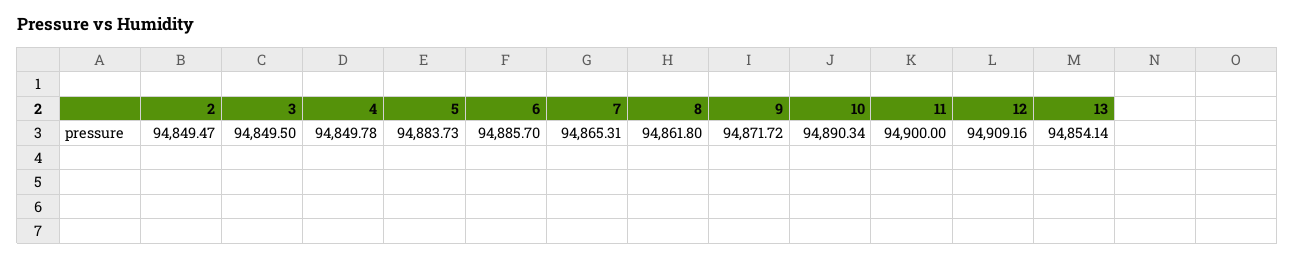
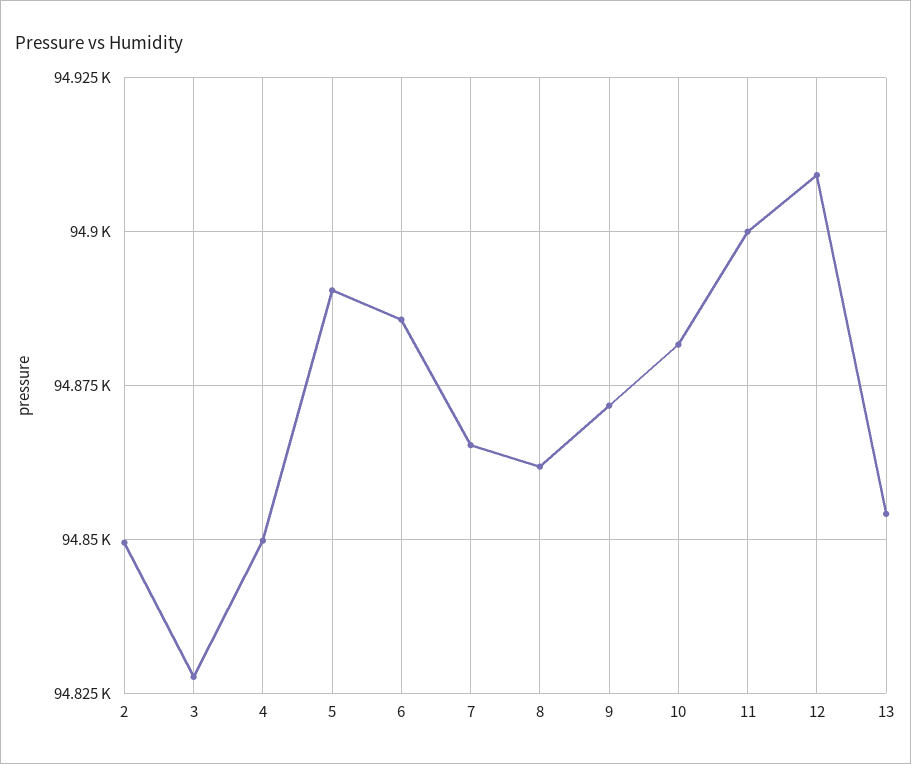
3: 94849.5 -> 94827.5
5: 94883.73 -> 94890
10: 94890.34 -> 94882.5

